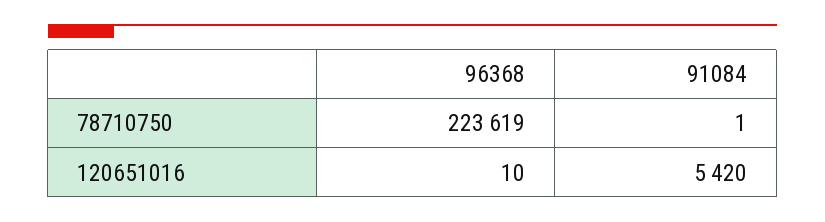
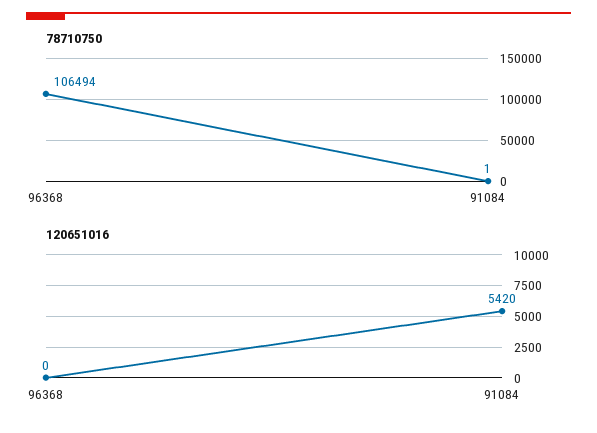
78710750, 96368: 223619 -> 106494
120651016, 96368: 10 -> 0

